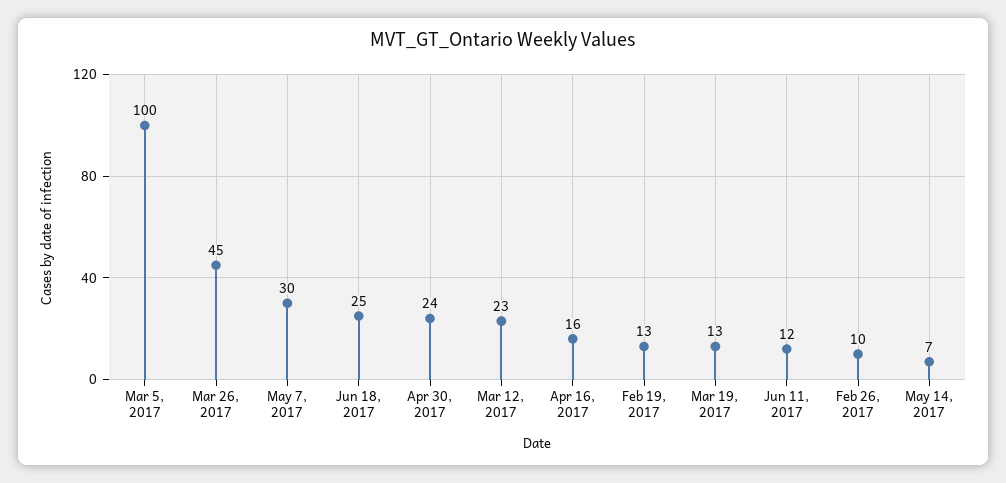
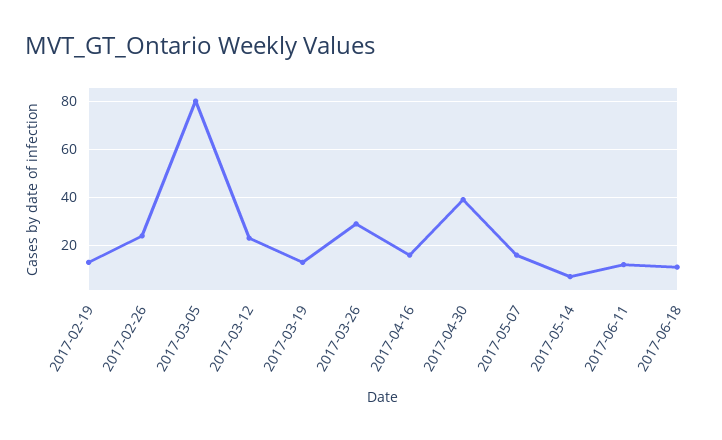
Mar 5, 2017: 100 -> 80
Mar 26, 2017: 45 -> 30
May 7, 2017: 30 -> 15
Jun 18, 2017: 25 -> 10
Apr 30, 2017: 24 -> 40
Feb 26, 2017: 10 -> 25

